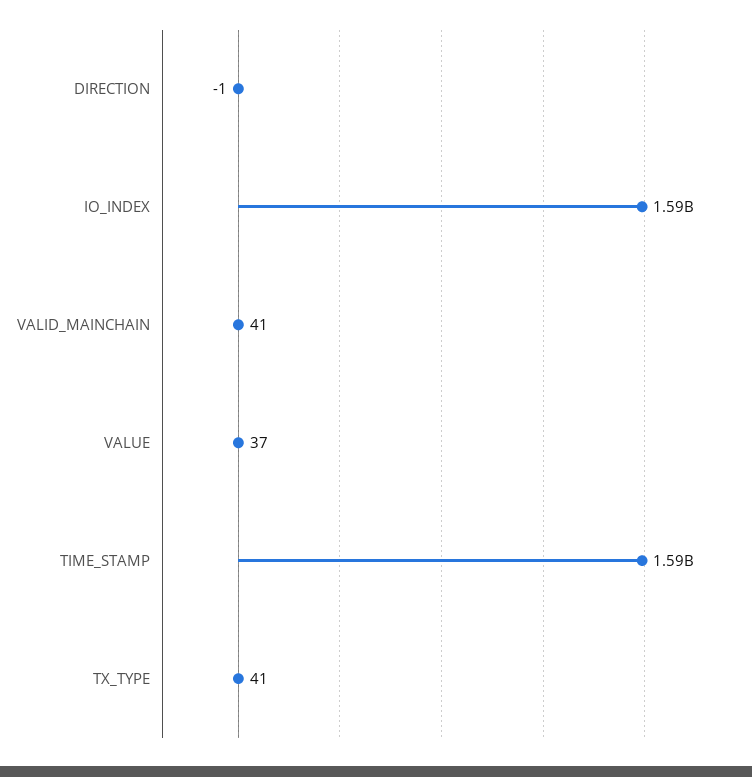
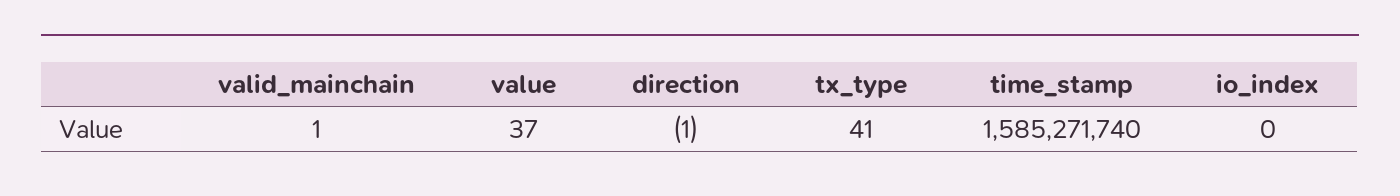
IO_INDEX: 1590000000 -> 0
VALID_MAINCHAIN: 41 -> 1

